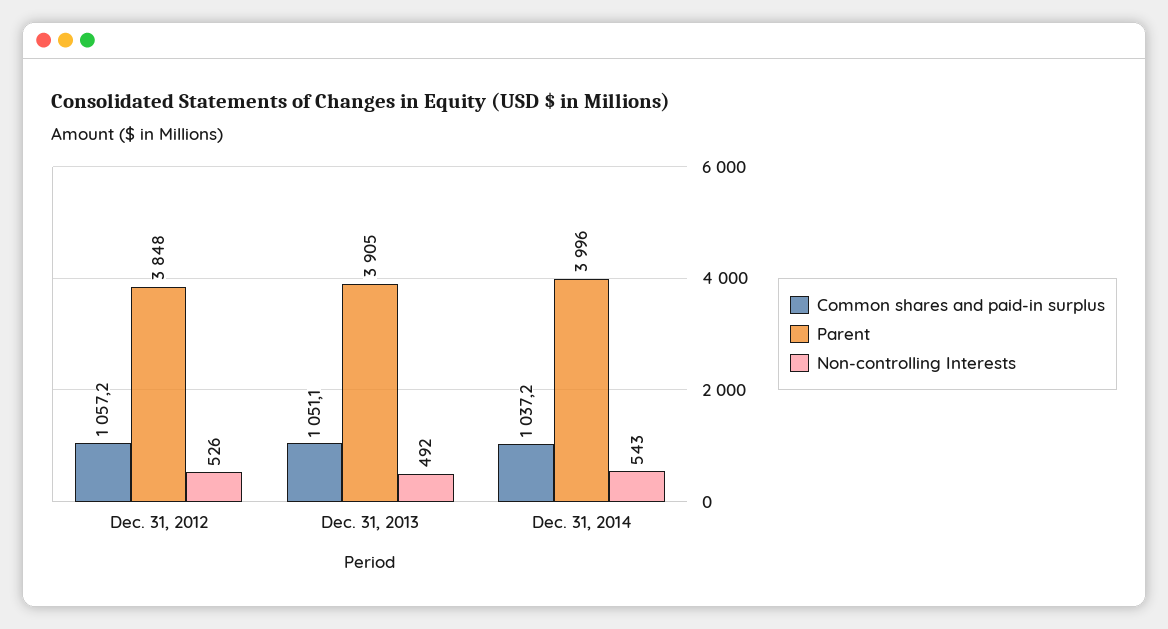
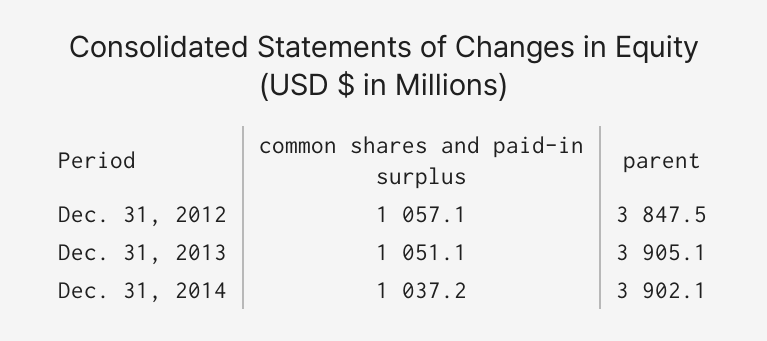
Common shares and paid-in surplus, Dec. 31, 2012: 1057.2 -> 1057.1
Non-controlling Interests, Dec. 31, 2012: 526 -> none
Non-controlling Interests, Dec. 31, 2013: 492 -> none
Parent, Dec. 31, 2014: 3996 -> 3902.1
Non-controlling Interests, Dec. 31, 2014: 543 -> none

